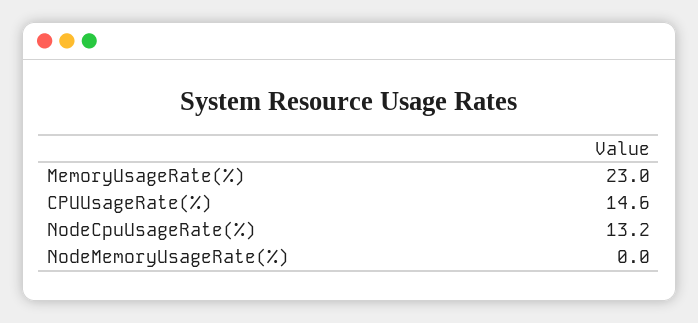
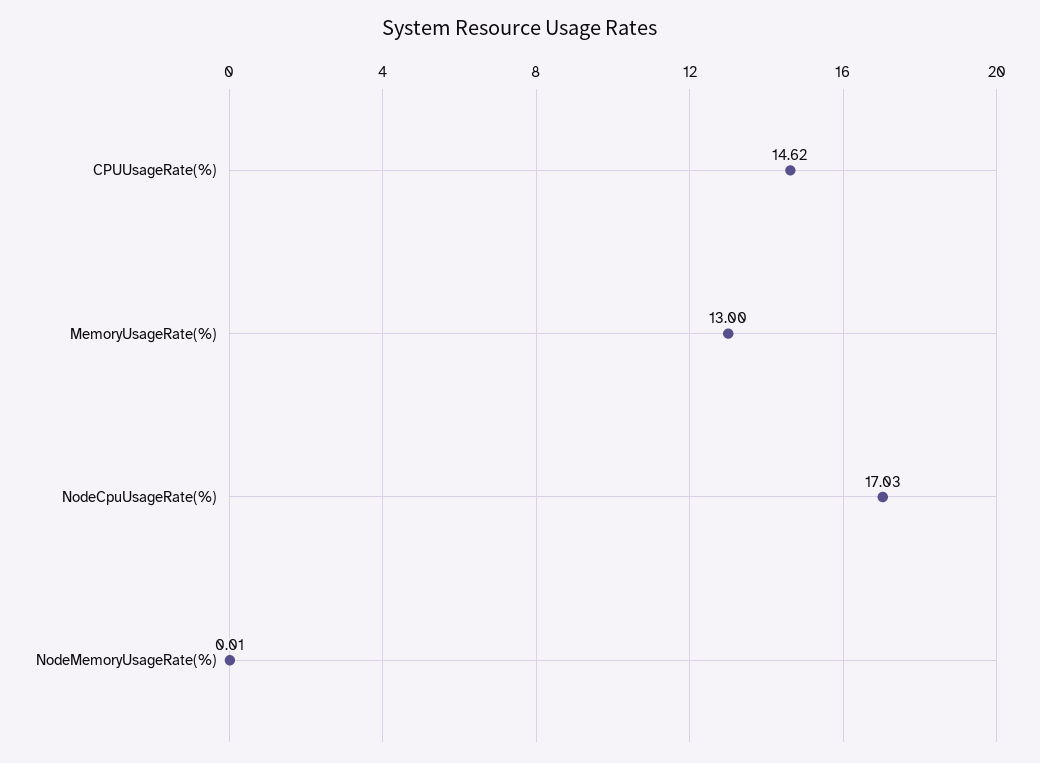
MemoryUsageRate(%): 23 -> 13
NodeCpuUsageRate(%): 13.2 -> 17.03

